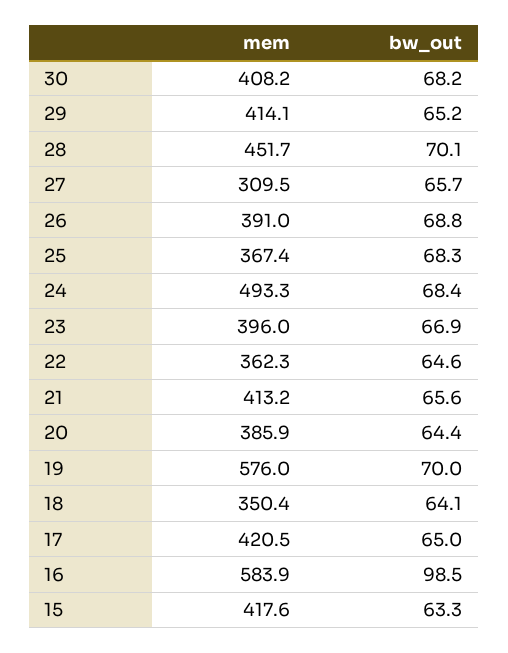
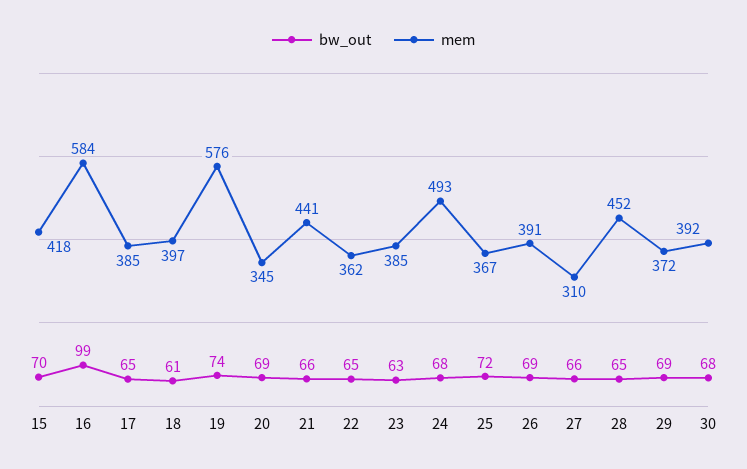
mem, 30: 408.2 -> 392
mem, 29: 414.1 -> 372
bw_out, 29: 65.2 -> 69
bw_out, 28: 70.1 -> 65
bw_out, 25: 68.3 -> 72
mem, 23: 396 -> 385
bw_out, 23: 66.9 -> 63
mem, 21: 413.2 -> 441
mem, 20: 385.9 -> 345
bw_out, 20: 64.4 -> 69
bw_out, 19: 70 -> 74
mem, 18: 350.4 -> 397
bw_out, 18: 64.1 -> 61
mem, 17: 420.5 -> 385
bw_out, 15: 63.3 -> 70

